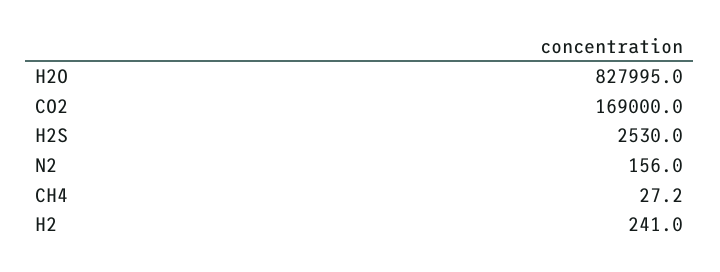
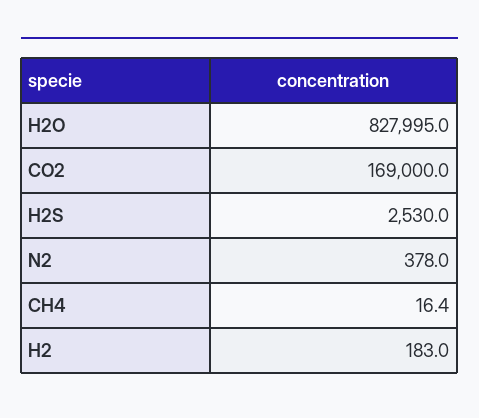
N2: 156 -> 378
CH4: 27.2 -> 16.4
H2: 241 -> 183

